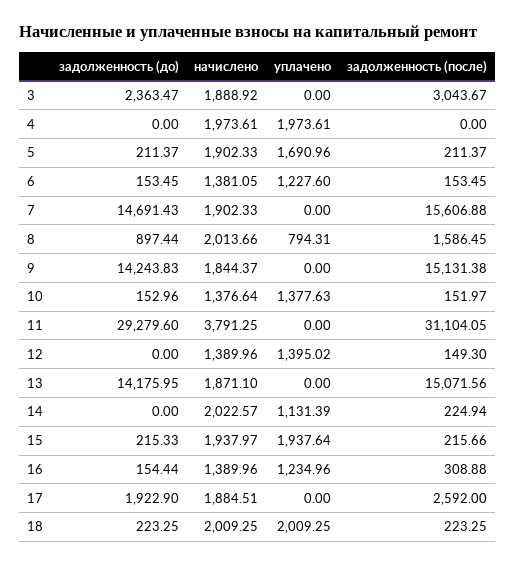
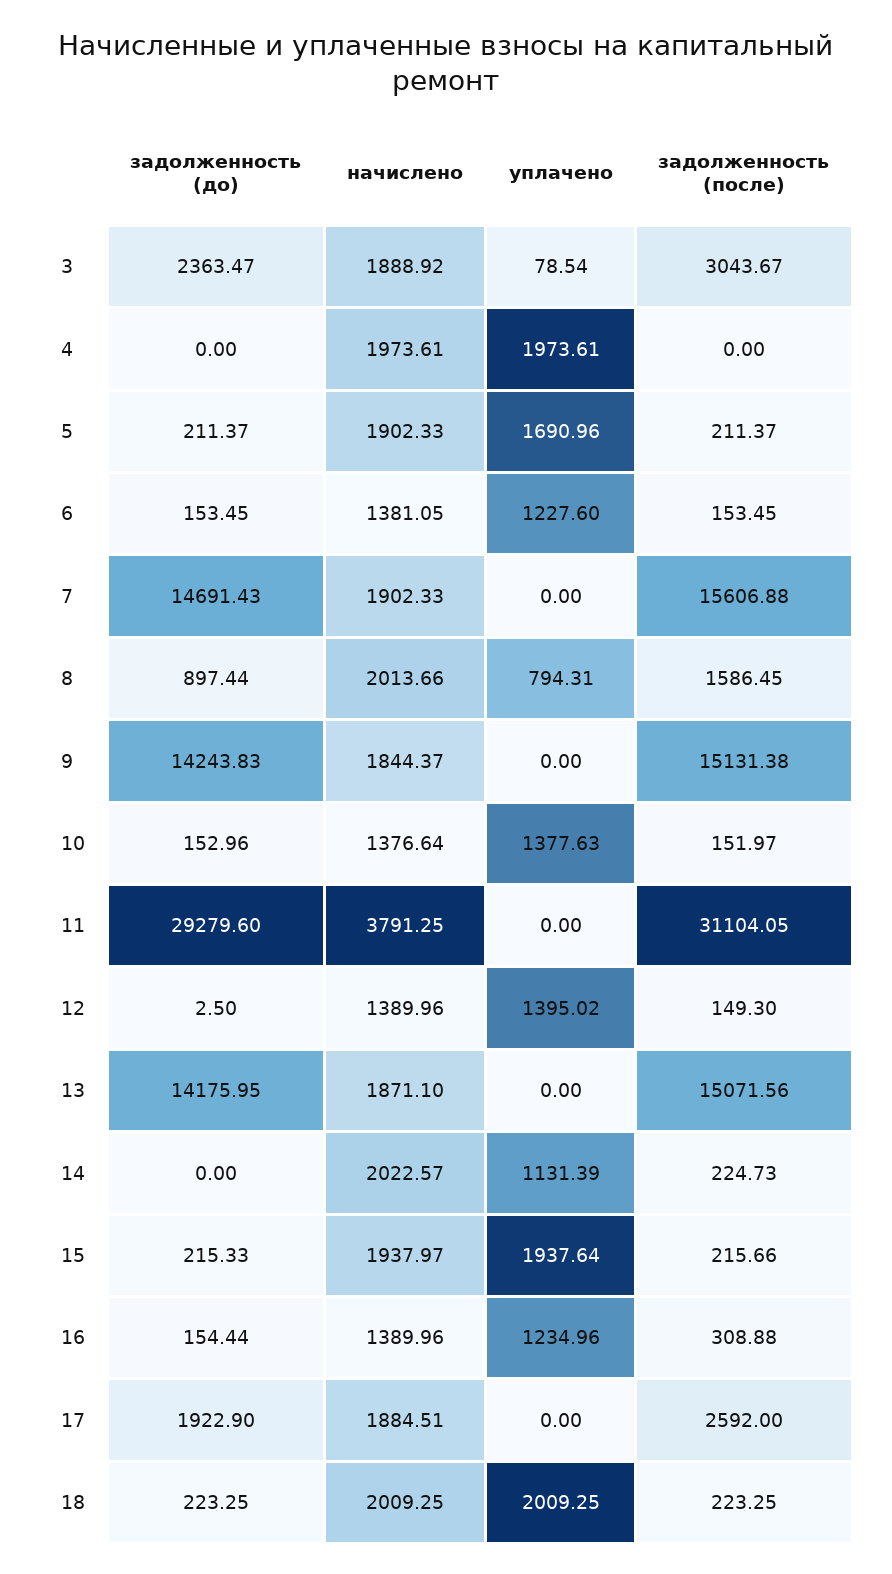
уплачено, 3: 0 -> 78.54
задолженность (до), 12: 0 -> 2.5
задолженность (после), 14: 224.94 -> 224.73

